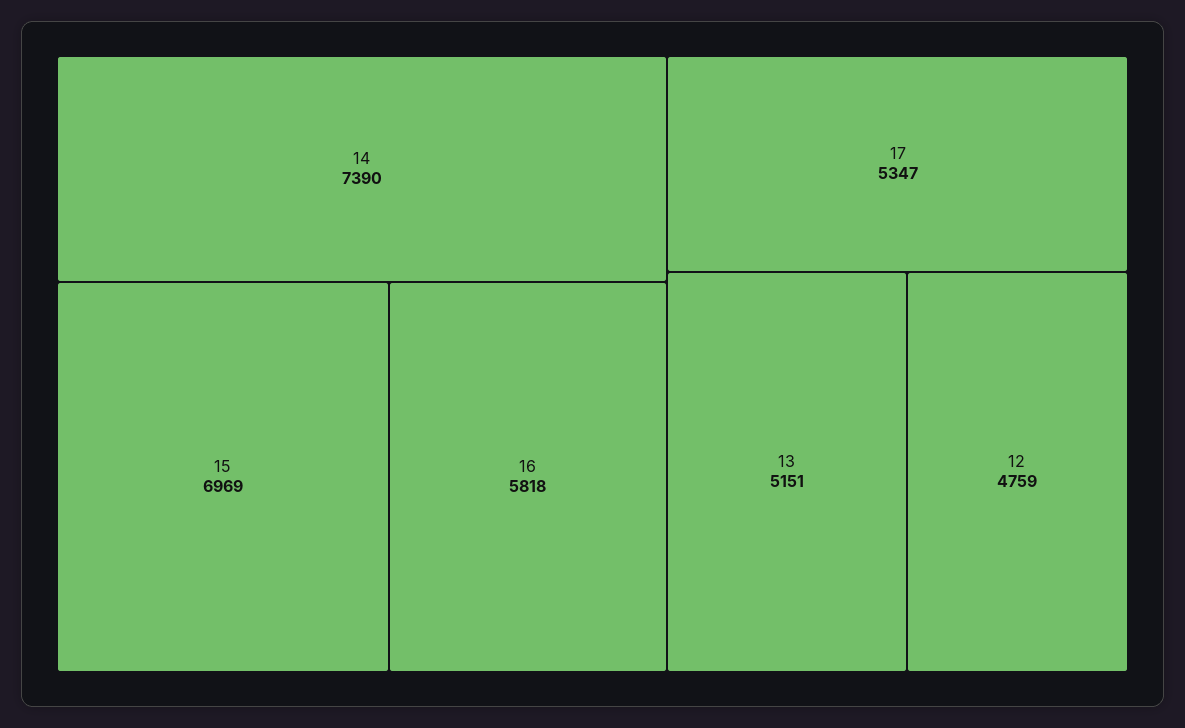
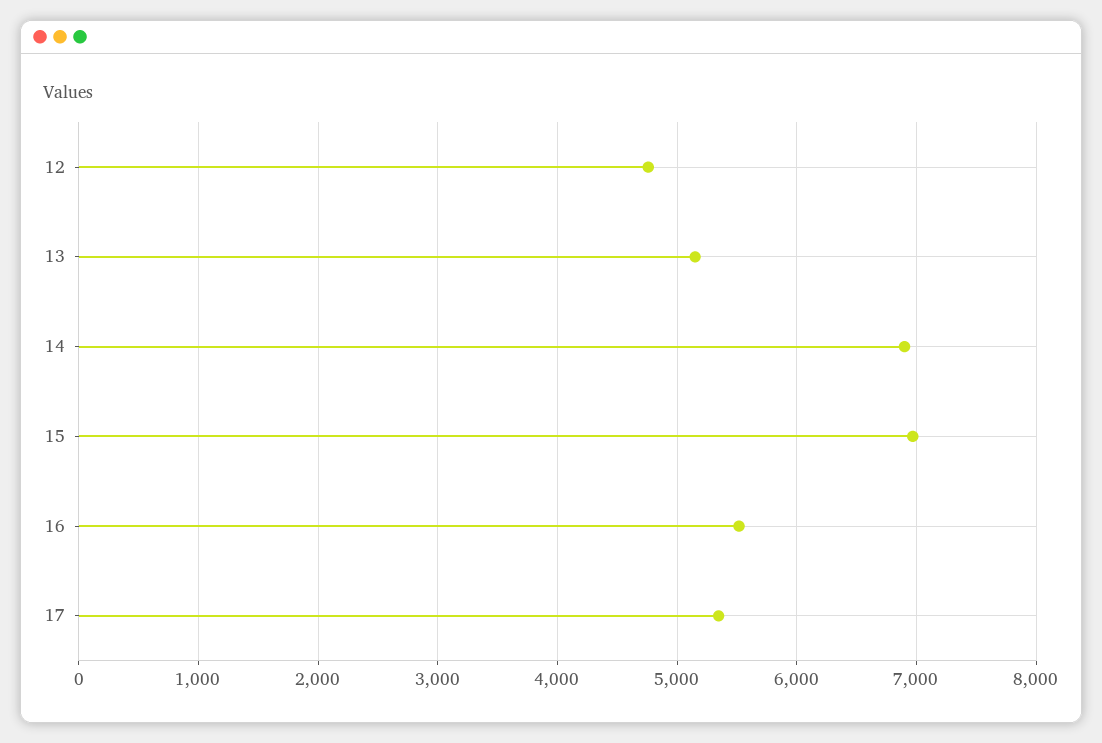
14: 7390 -> 6900
16: 5818 -> 5500

